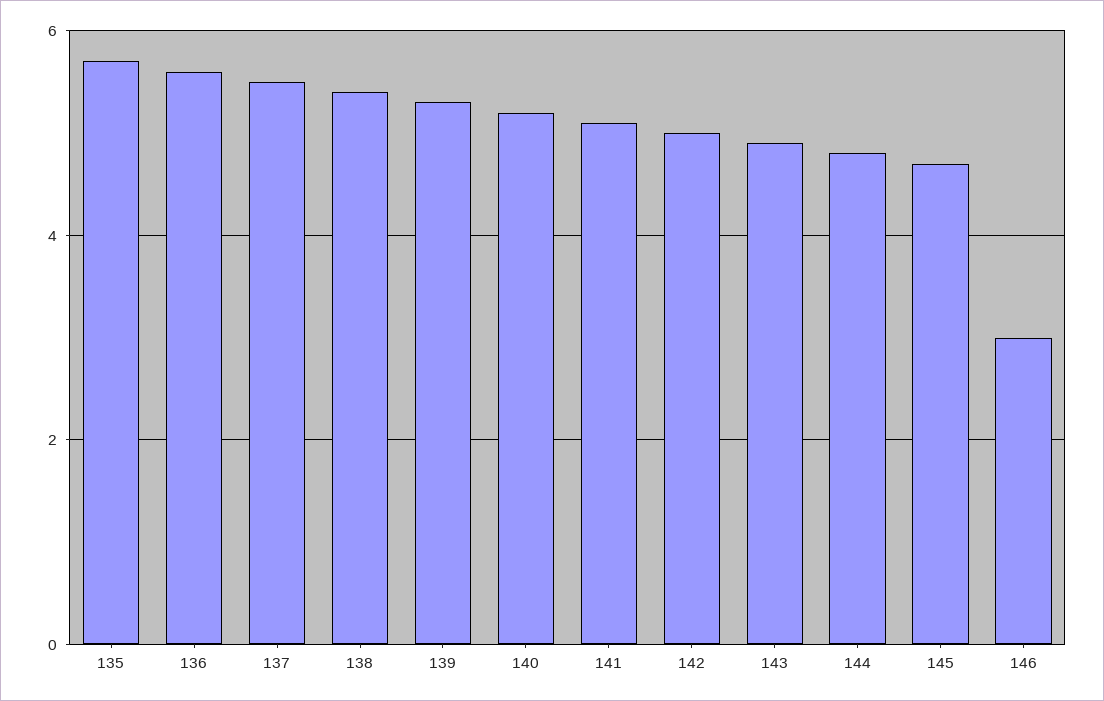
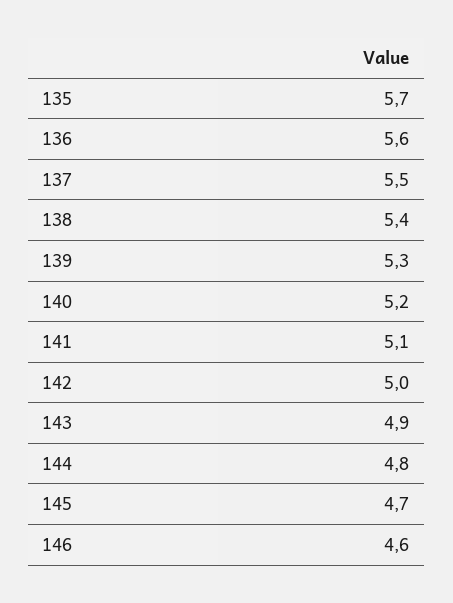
146: 3 -> 4.6

